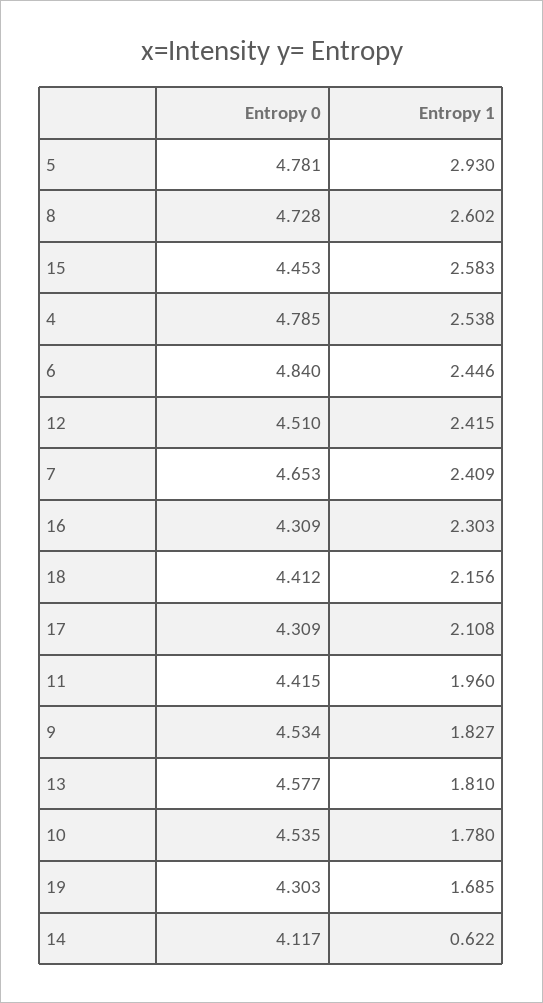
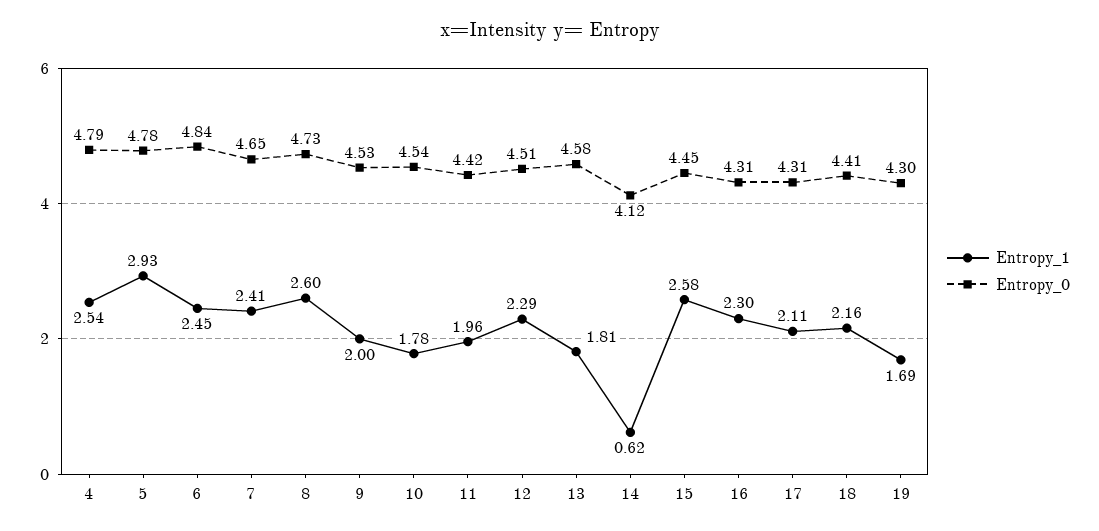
Entropy 1, 12: 2.415 -> 2.29
Entropy 1, 9: 1.827 -> 2

